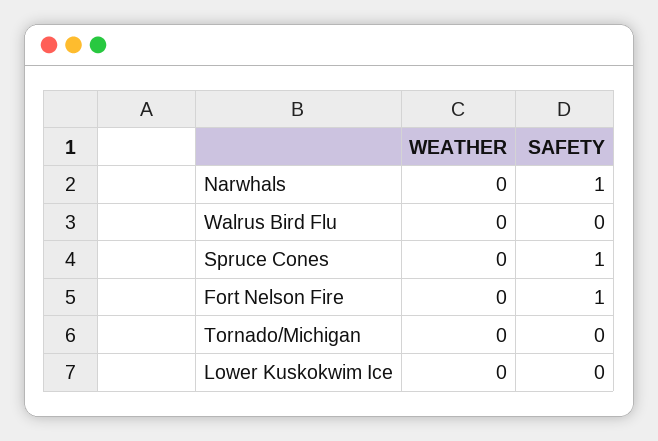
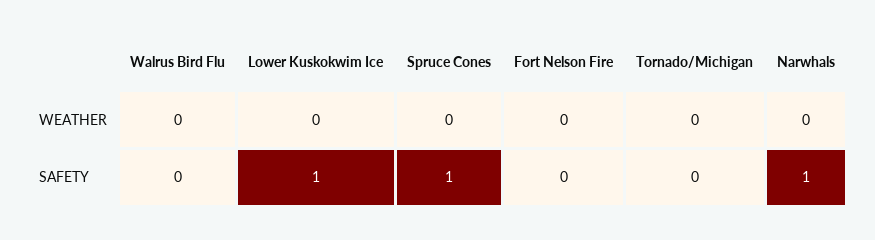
SAFETY, Fort Nelson Fire: 1 -> 0
SAFETY, Lower Kuskokwim Ice: 0 -> 1

